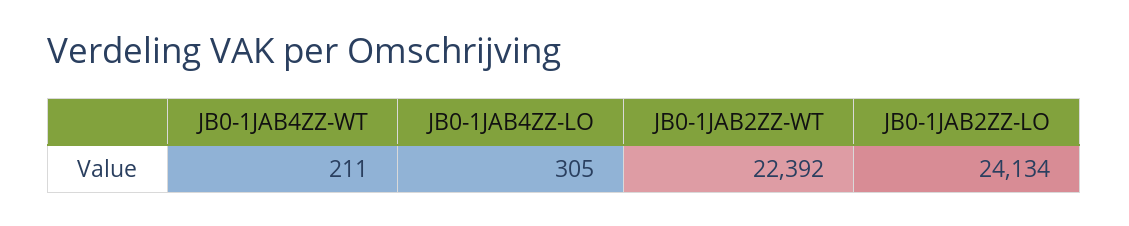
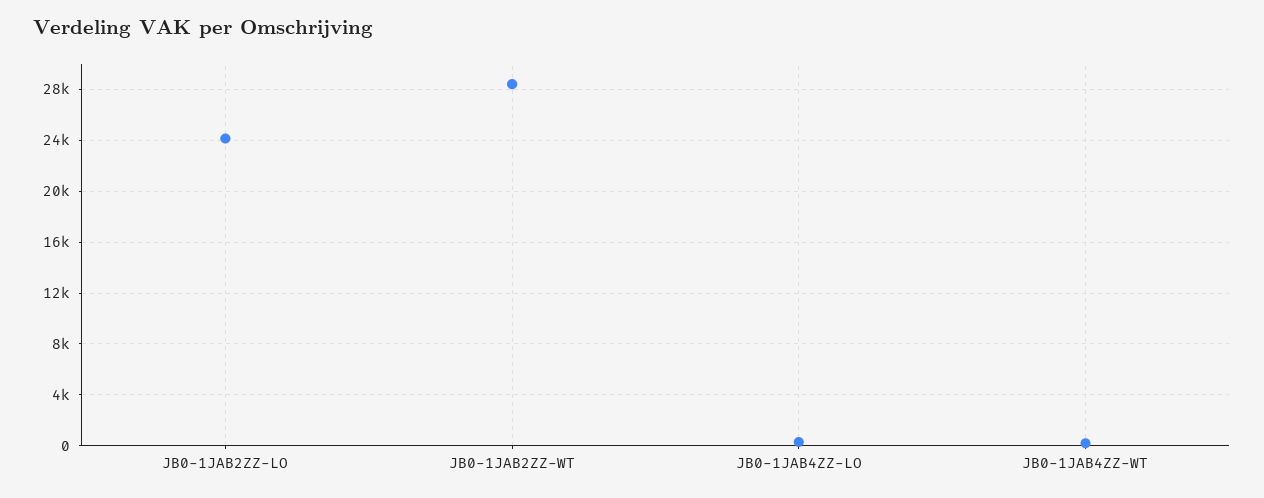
JB0-1JAB2ZZ-WT: 22392 -> 28500

